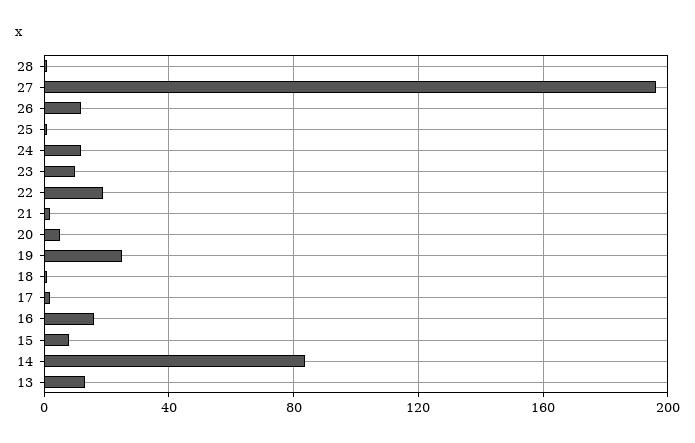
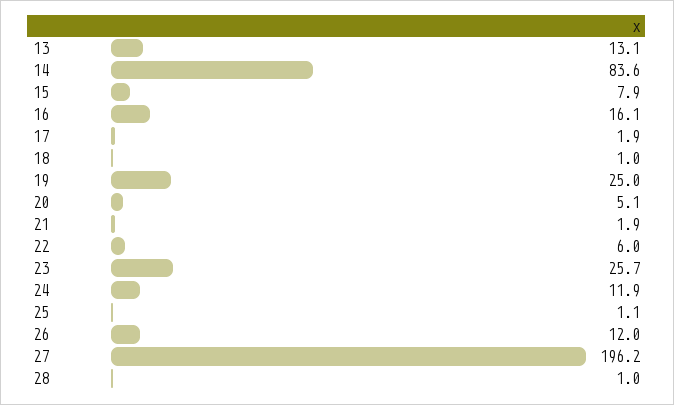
23: 10 -> 25.7
22: 20 -> 6

